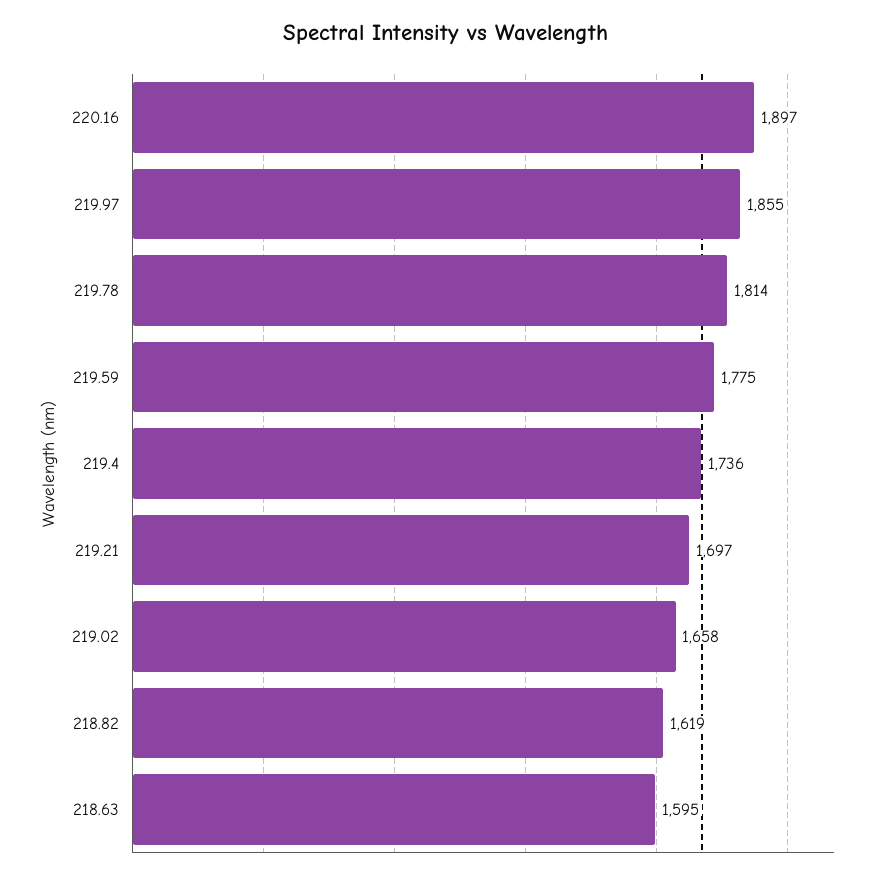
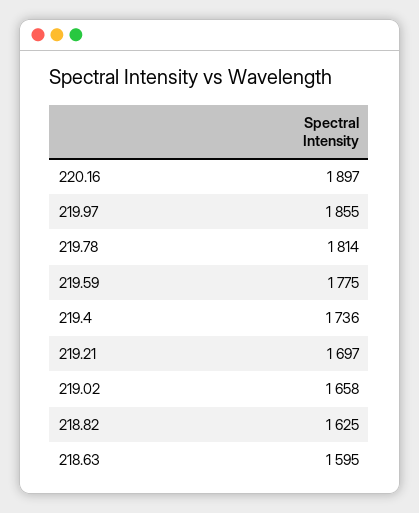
218.82: 1619 -> 1625

